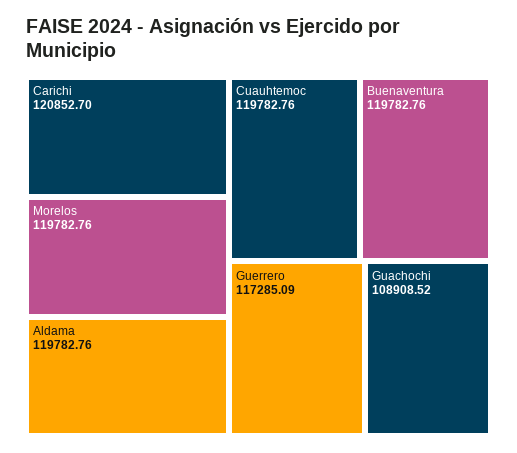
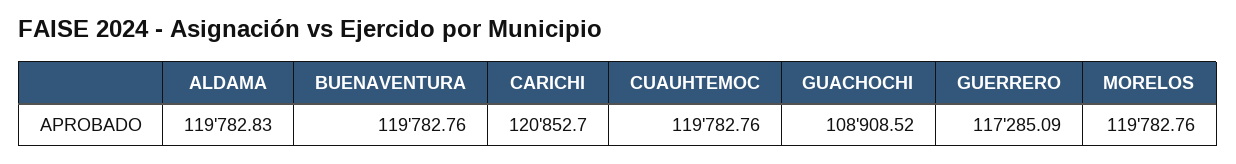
Aldama: 119782.76 -> 119782.83

